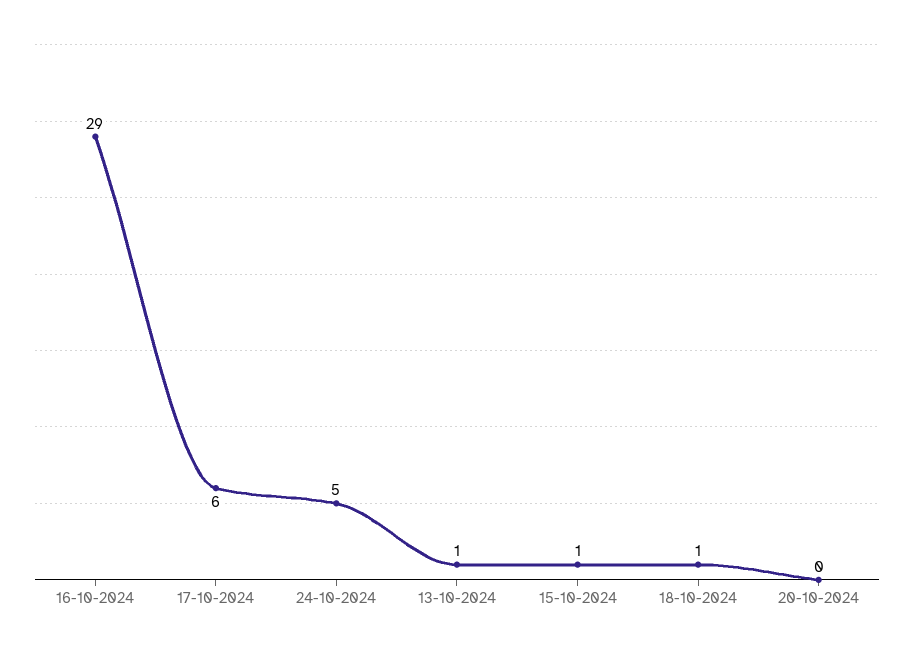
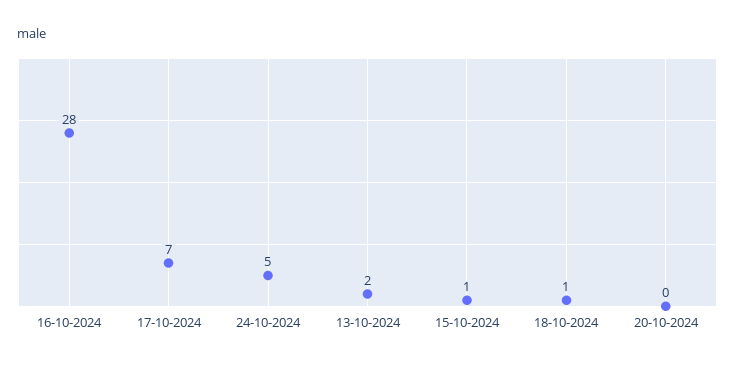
16-10-2024: 29 -> 28
17-10-2024: 6 -> 7
13-10-2024: 1 -> 2

